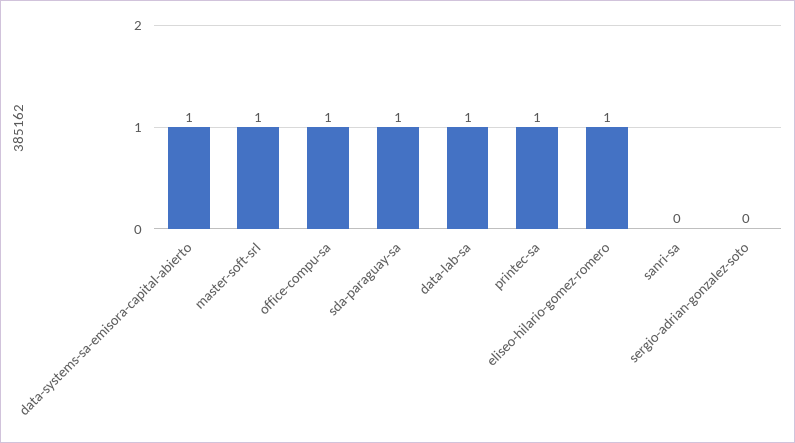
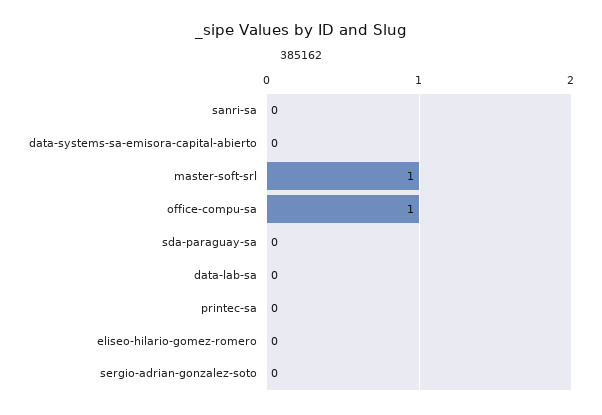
data-systems-sa-emisora-capital-abierto: 1 -> 0
sda-paraguay-sa: 1 -> 0
data-lab-sa: 1 -> 0
printec-sa: 1 -> 0
eliseo-hilario-gomez-romero: 1 -> 0

